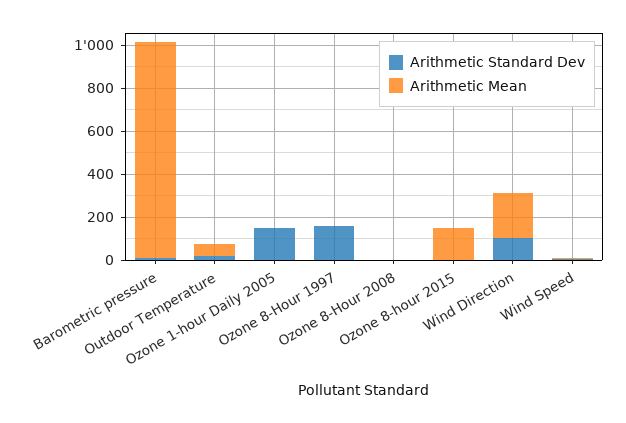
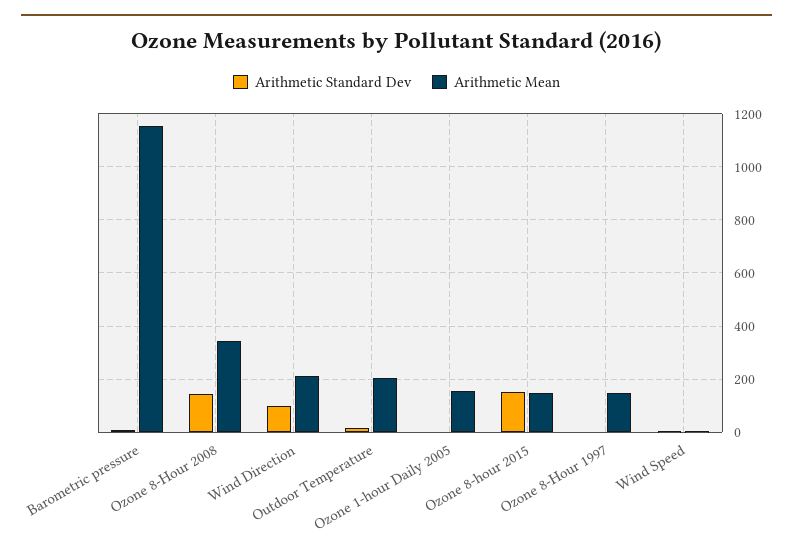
Arithmetic Mean, Barometric pressure: 1000 -> 1150
Arithmetic Mean, Outdoor Temperature: 50 -> 200
Arithmetic Standard Dev, Ozone 1-hour Daily 2005: 150 -> 0
Arithmetic Mean, Ozone 1-hour Daily 2005: 0 -> 150
Arithmetic Standard Dev, Ozone 8-Hour 1997: 150 -> 0
Arithmetic Mean, Ozone 8-Hour 1997: 0 -> 150
Arithmetic Standard Dev, Ozone 8-Hour 2008: 0 -> 150
Arithmetic Mean, Ozone 8-Hour 2008: 0 -> 350
Arithmetic Standard Dev, Ozone 8-hour 2015: 0 -> 150

